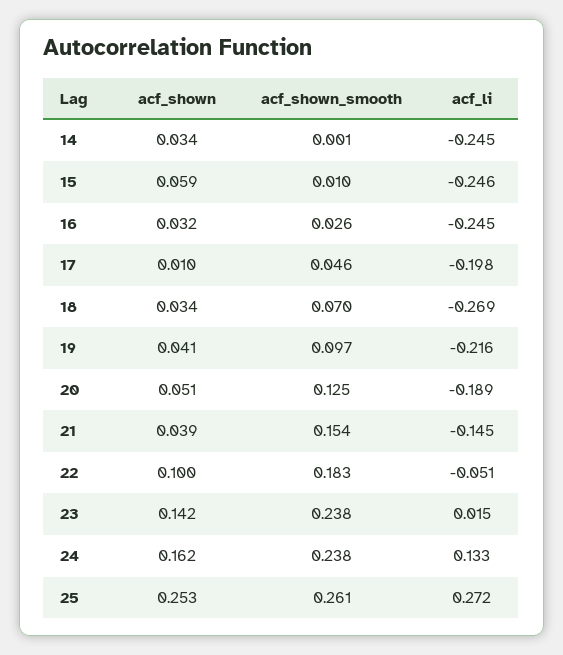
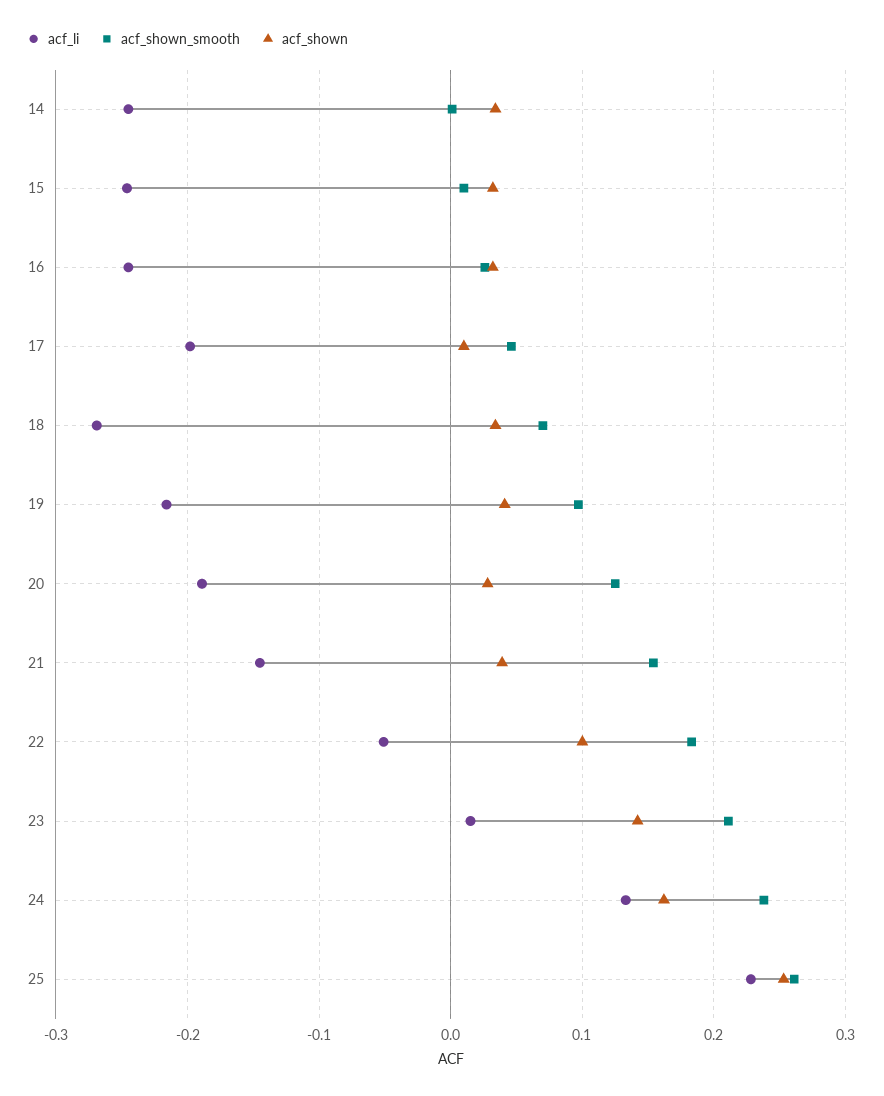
acf_shown, 15: 0.059 -> 0.03
acf_shown, 20: 0.051 -> 0.03
acf_shown_smooth, 23: 0.238 -> 0.21
acf_li, 25: 0.272 -> 0.23

